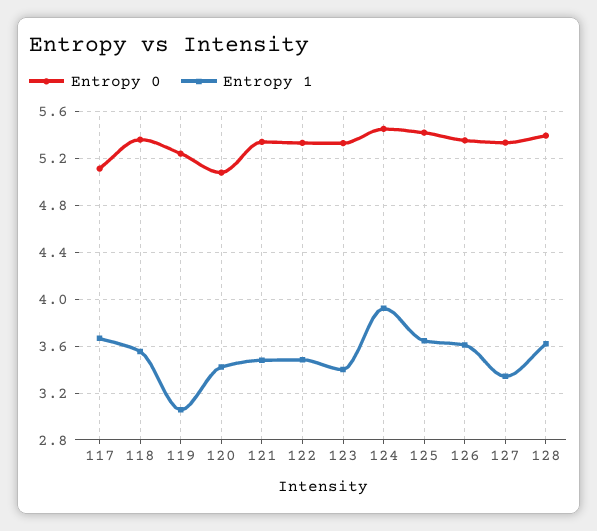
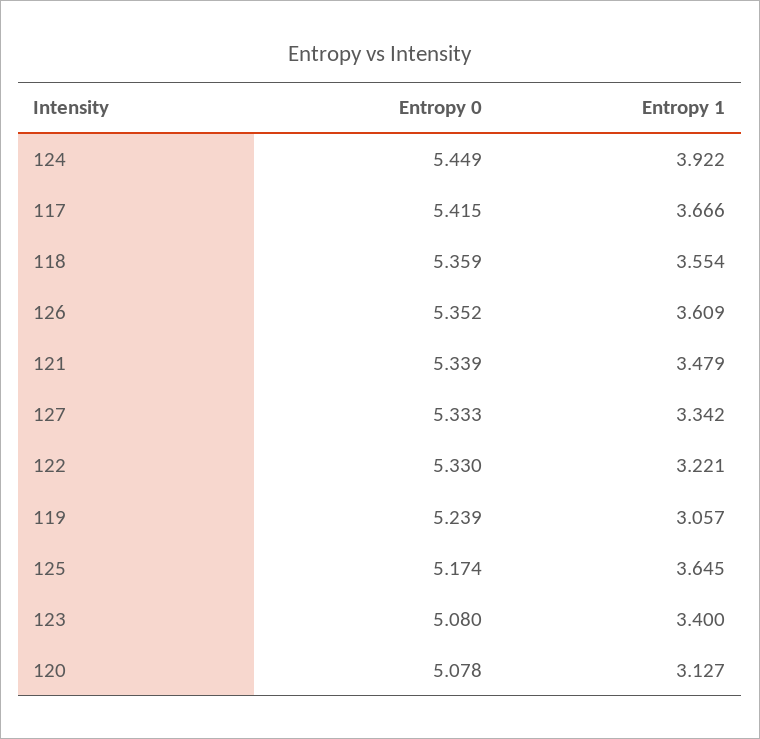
Entropy 0, 117: 5.1 -> 5.415
Entropy 1, 120: 3.4 -> 3.127
Entropy 1, 122: 3.5 -> 3.221
Entropy 0, 123: 5.3 -> 5.08
Entropy 0, 125: 5.4 -> 5.174
Entropy 0, 128: 5.4 -> none
Entropy 1, 128: 3.6 -> none

